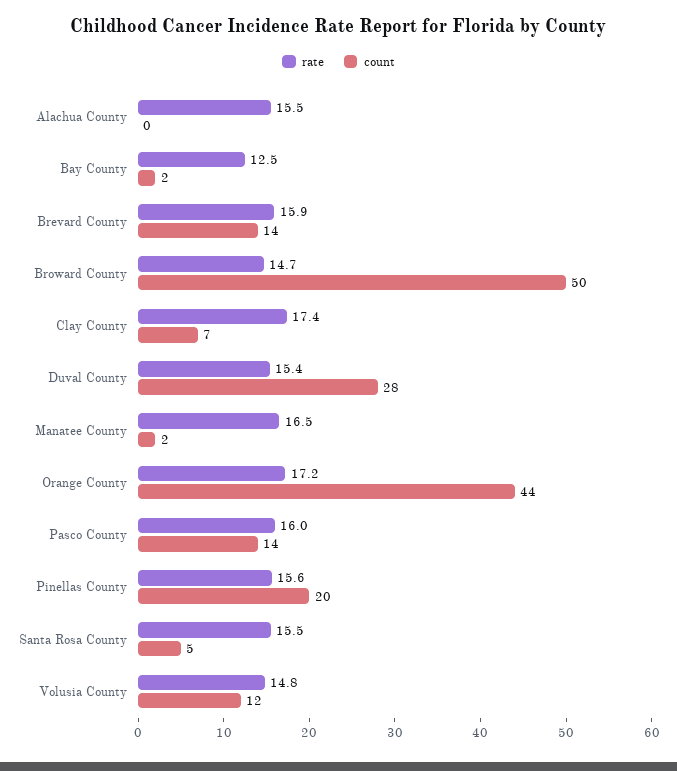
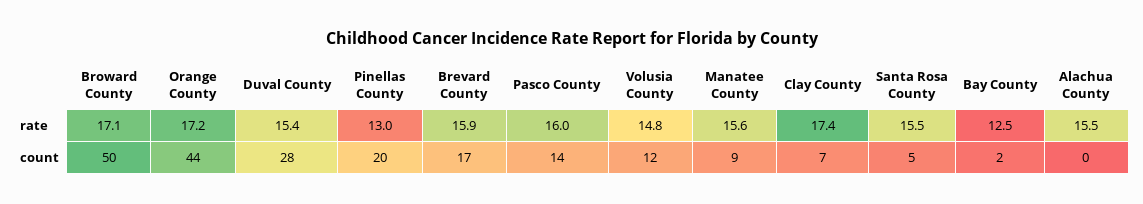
count, Brevard County: 14 -> 17
rate, Broward County: 14.7 -> 17.1
rate, Manatee County: 16.5 -> 15.6
count, Manatee County: 2 -> 9
rate, Pinellas County: 15.6 -> 13

